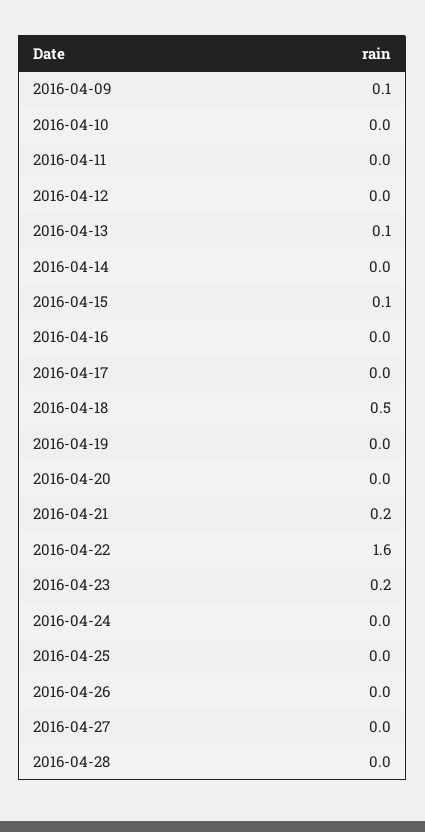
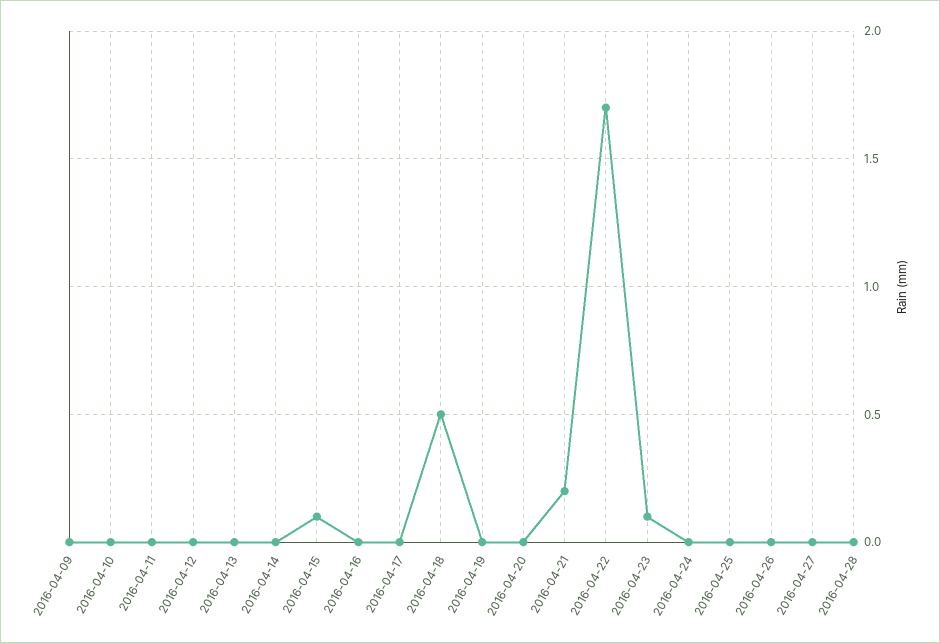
2016-04-09: 0.1 -> 0
2016-04-13: 0.1 -> 0
2016-04-22: 1.6 -> 1.7
2016-04-23: 0.2 -> 0.1

